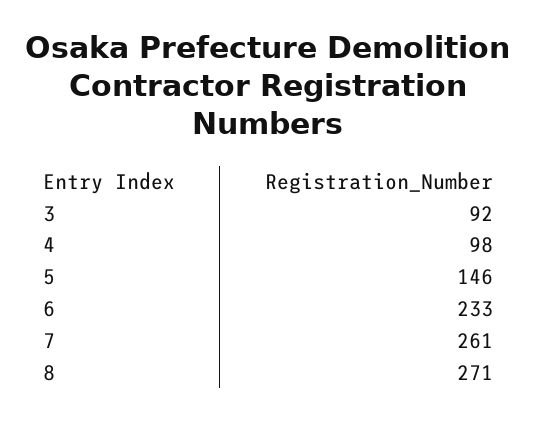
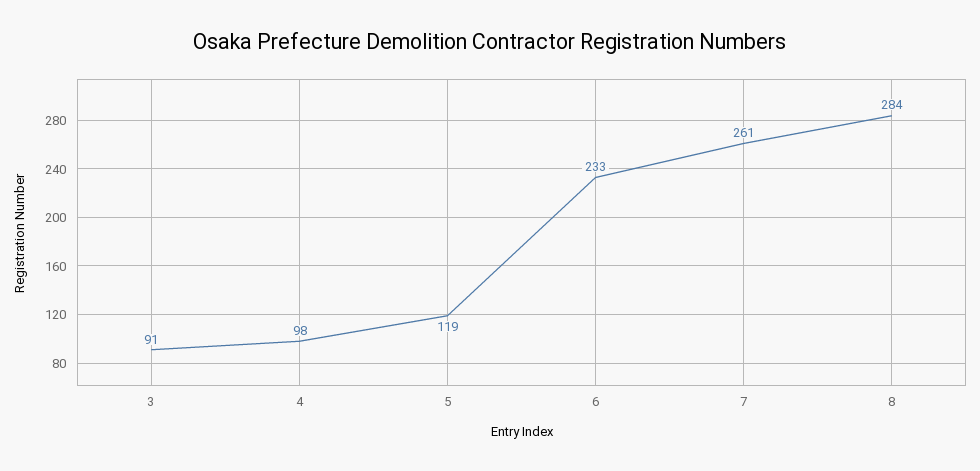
3: 92 -> 91
5: 146 -> 119
8: 271 -> 284

